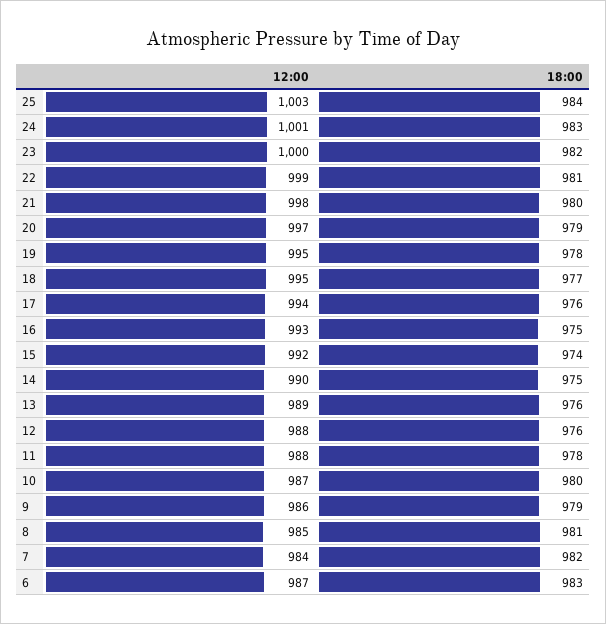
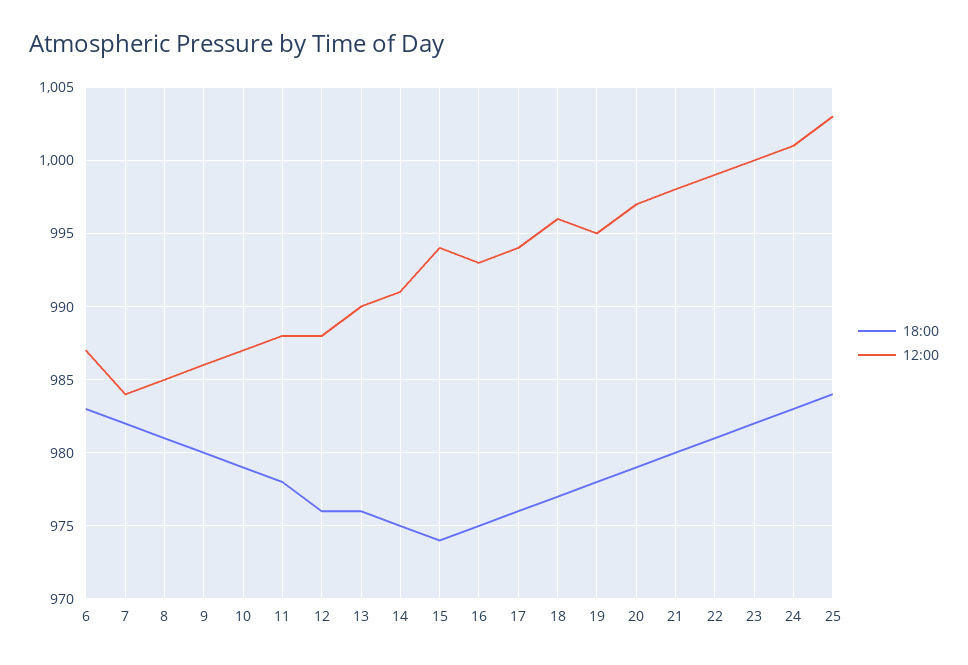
12:00, 18: 995 -> 996
12:00, 15: 992 -> 994
12:00, 14: 990 -> 991
12:00, 13: 989 -> 990
18:00, 10: 980 -> 979
18:00, 9: 979 -> 980

